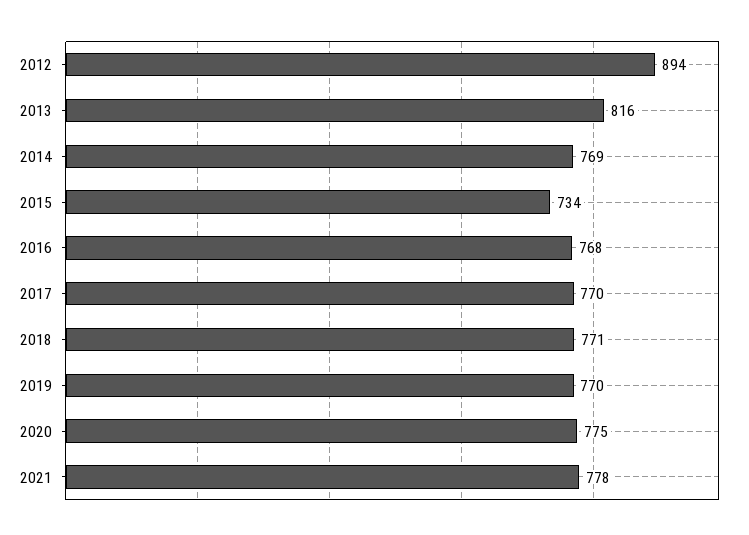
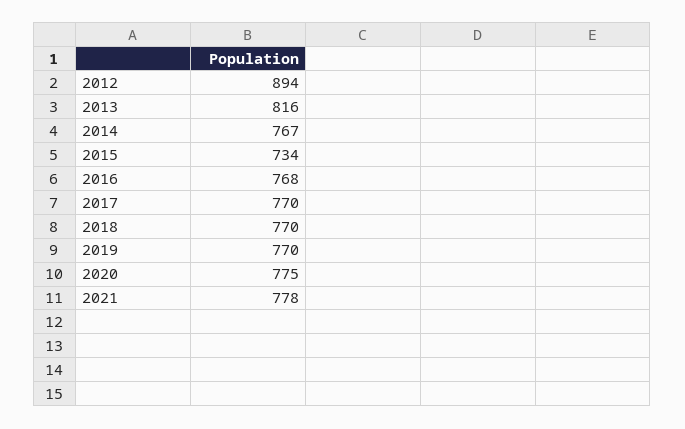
2014: 769 -> 767
2018: 771 -> 770

